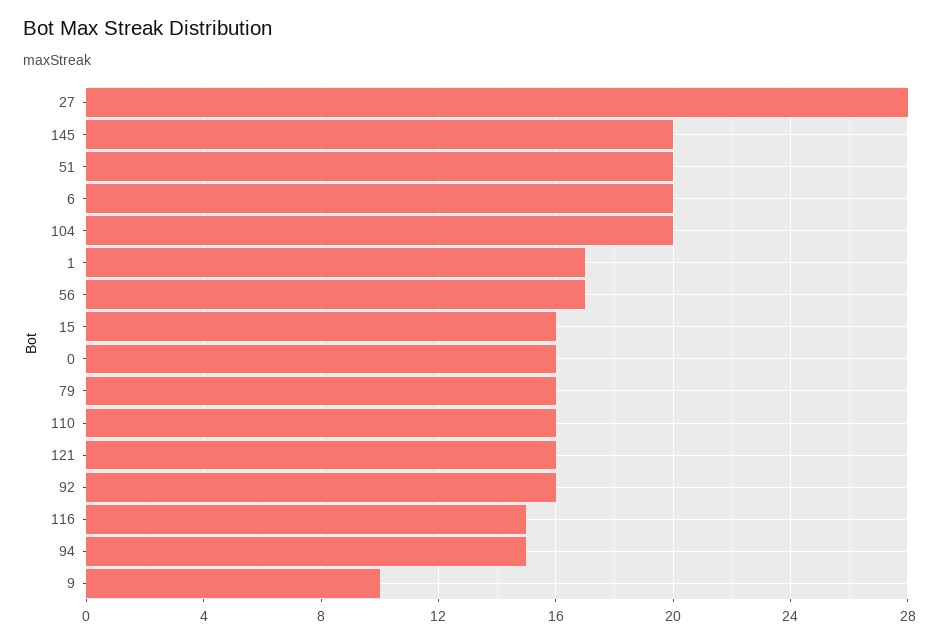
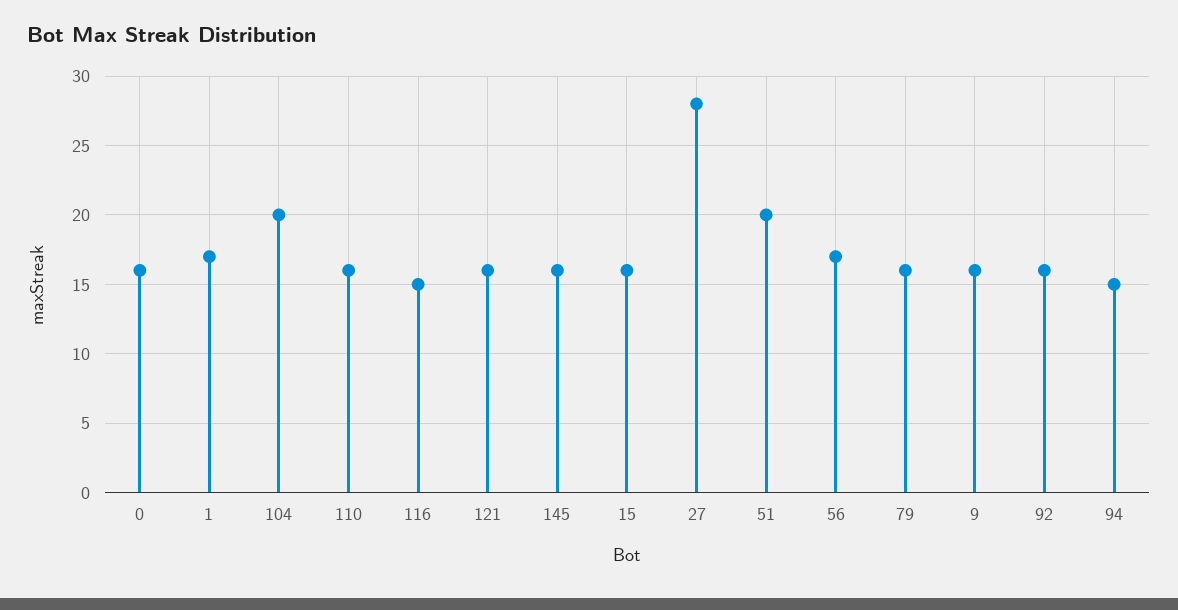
145: 20 -> 16
6: 20 -> none
9: 10 -> 16

